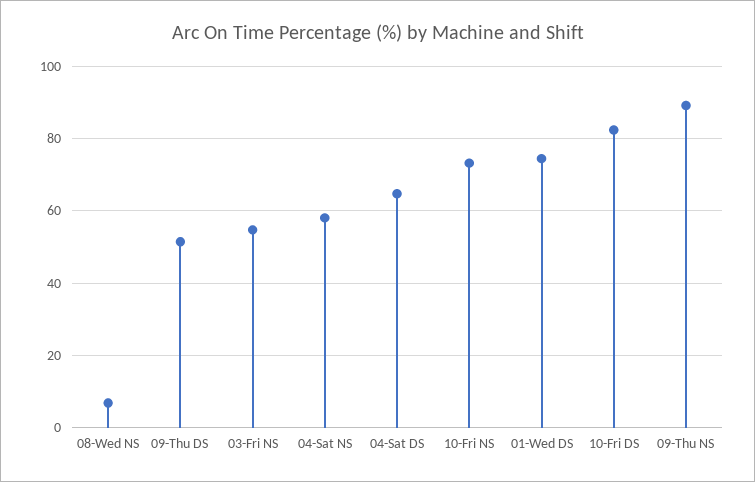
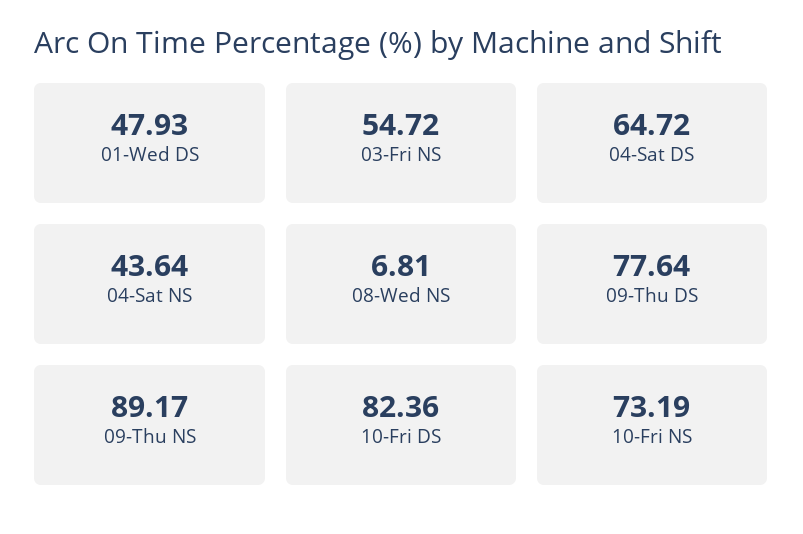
09-Thu DS: 52 -> 77.64
04-Sat NS: 58 -> 43.64
01-Wed DS: 74 -> 47.93

